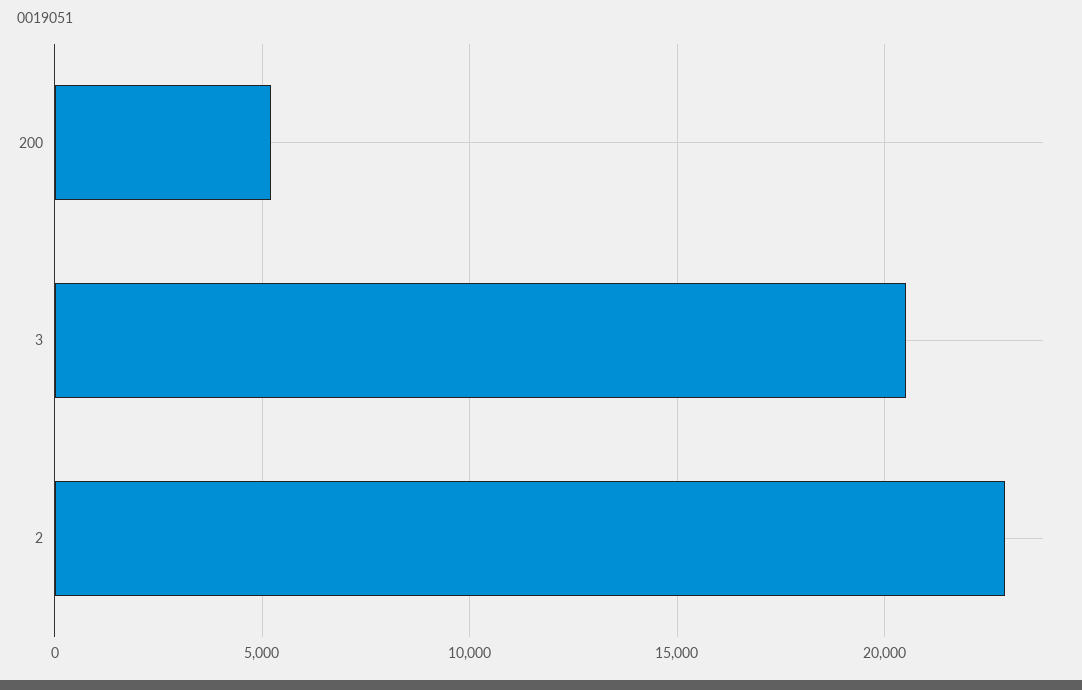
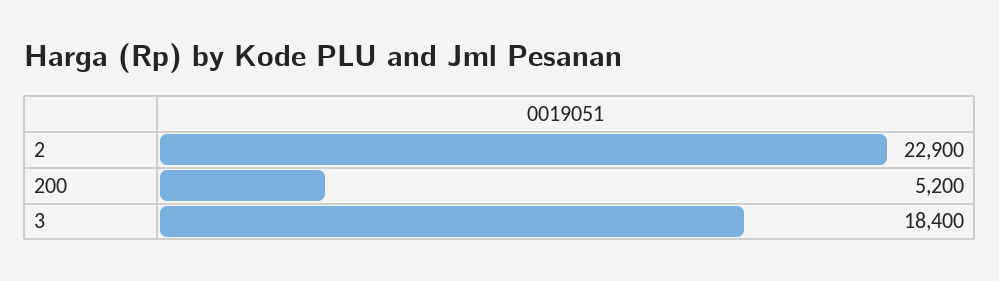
3: 20500 -> 18400

